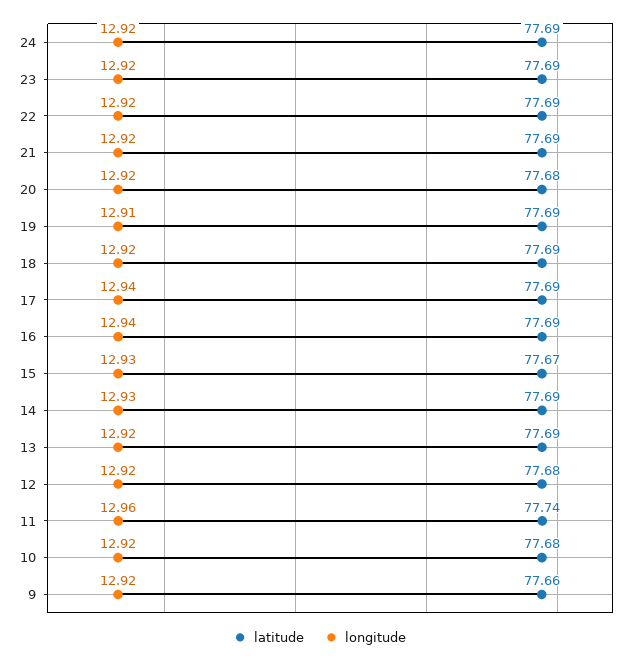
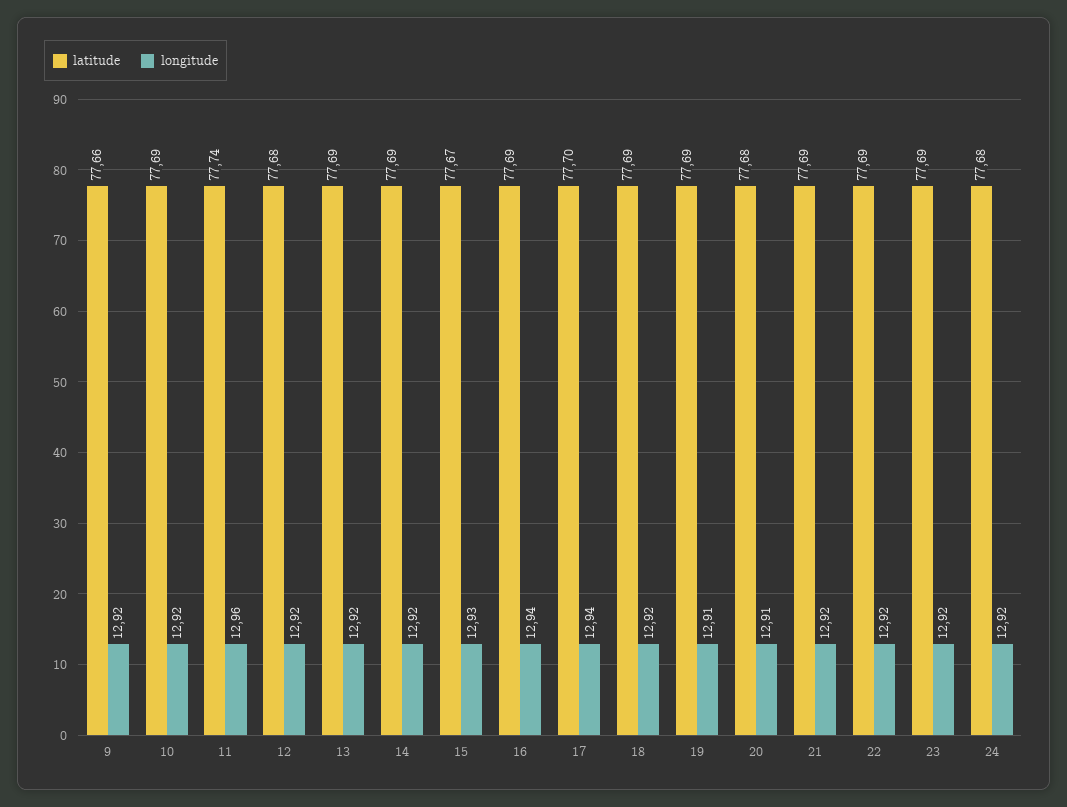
latitude, 24: 77.69 -> 77.68
longitude, 20: 12.92 -> 12.91
latitude, 17: 77.69 -> 77.7
longitude, 14: 12.93 -> 12.92
latitude, 10: 77.68 -> 77.69

